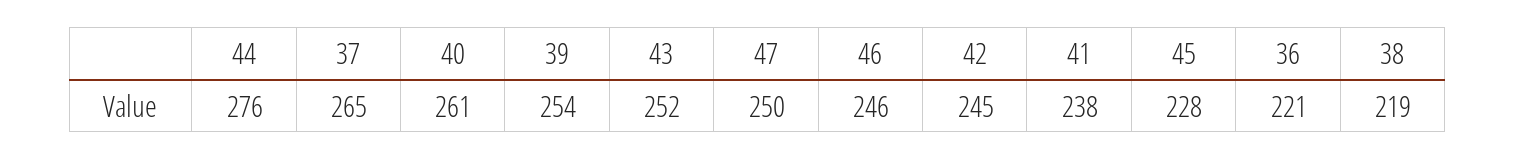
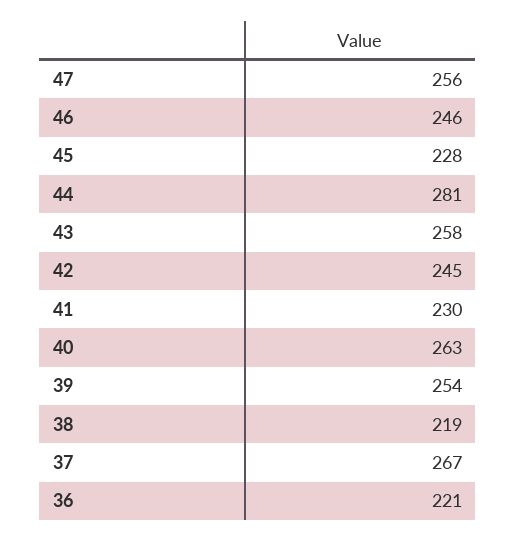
44: 276 -> 281
37: 265 -> 267
40: 261 -> 263
43: 252 -> 258
47: 250 -> 256
41: 238 -> 230

